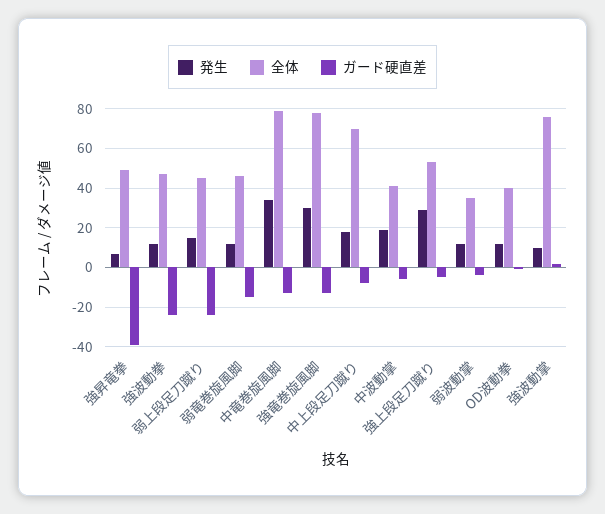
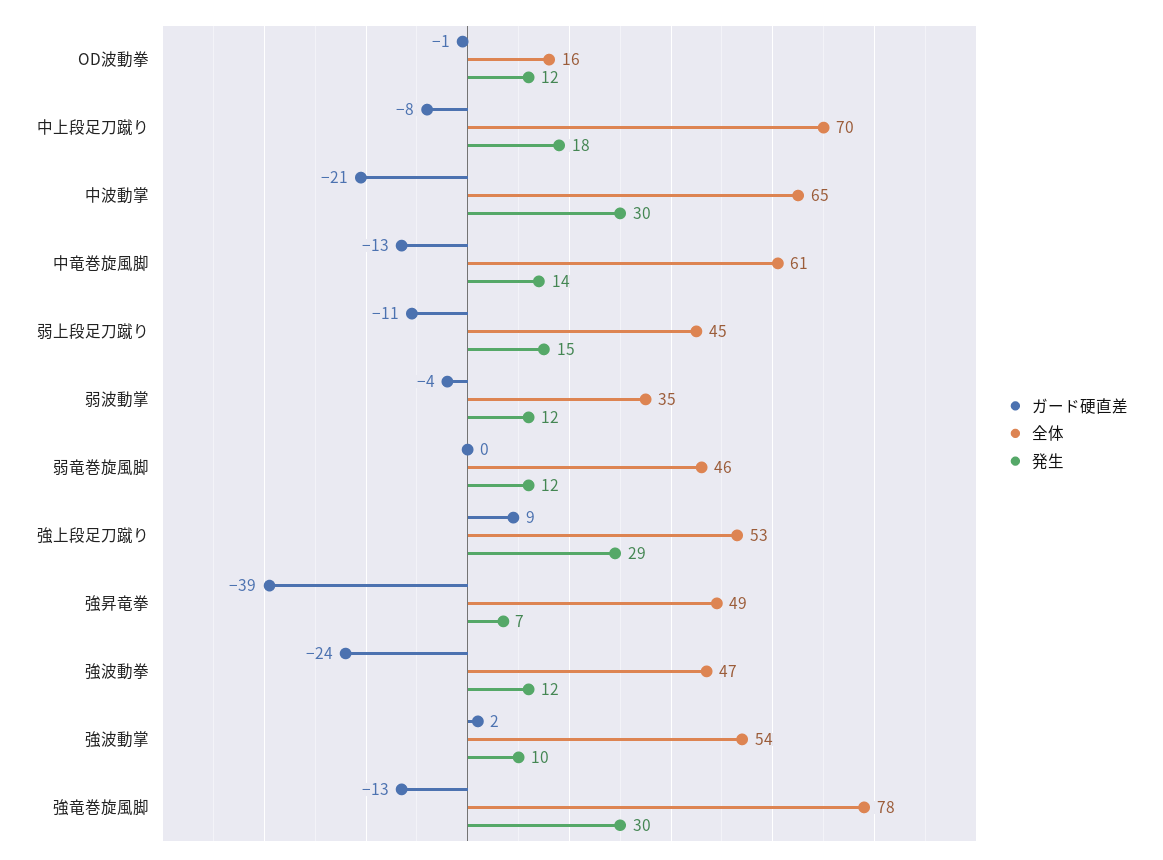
ガード硬直差, 弱上段足刀蹴り: -25 -> -11
ガード硬直差, 弱竜巻旋風脚: -15 -> 0
発生, 中竜巻旋風脚: 35 -> 14
全体, 中竜巻旋風脚: 80 -> 61
発生, 中波動掌: 20 -> 30
全体, 中波動掌: 40 -> 65
ガード硬直差, 中波動掌: -5 -> -21
ガード硬直差, 強上段足刀蹴り: -5 -> 9
全体, OD波動拳: 40 -> 16
全体, 強波動掌: 75 -> 54

